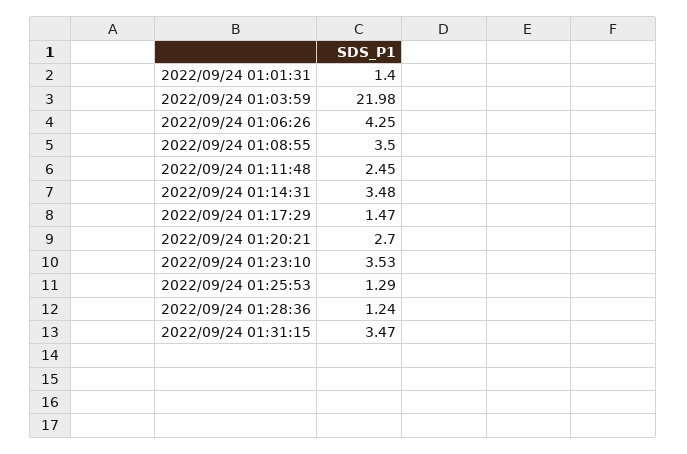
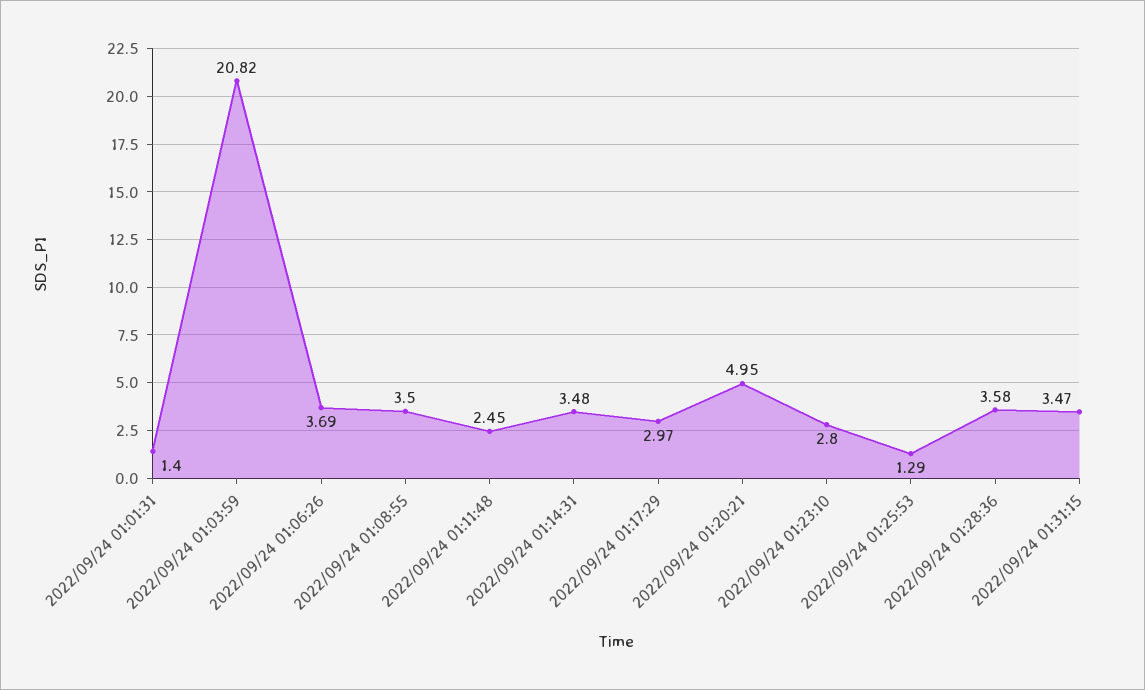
2022/09/24 01:03:59: 21.98 -> 20.82
2022/09/24 01:06:26: 4.25 -> 3.69
2022/09/24 01:17:29: 1.47 -> 2.97
2022/09/24 01:20:21: 2.7 -> 4.95
2022/09/24 01:23:10: 3.53 -> 2.8
2022/09/24 01:28:36: 1.24 -> 3.58

